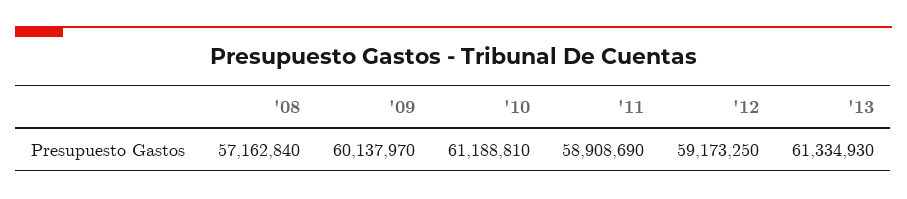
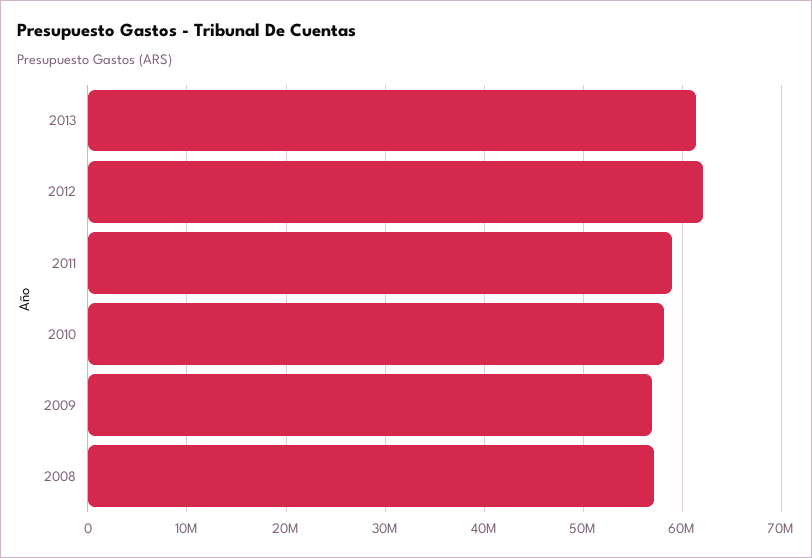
'09: 60137970 -> 57000000
'10: 61188810 -> 58000000
'12: 59173250 -> 62000000

